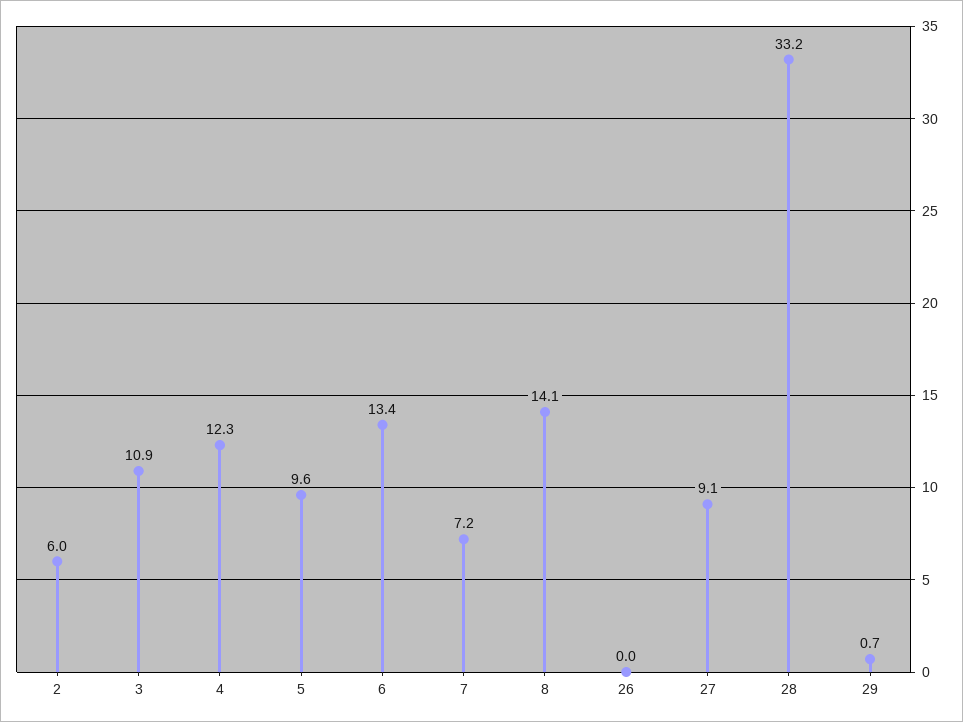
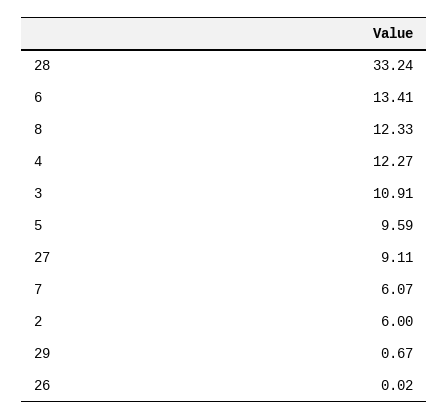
7: 7.2 -> 6.07
8: 14.1 -> 12.33

